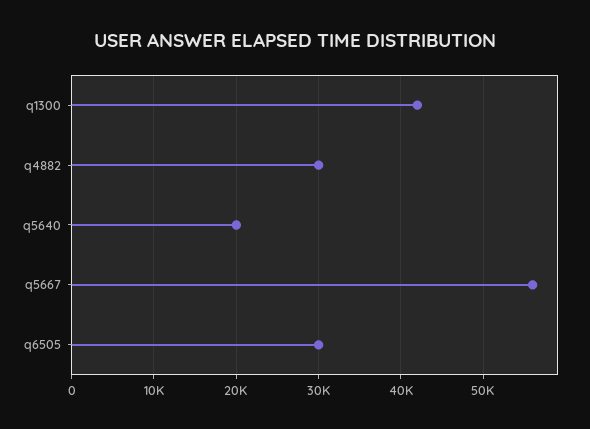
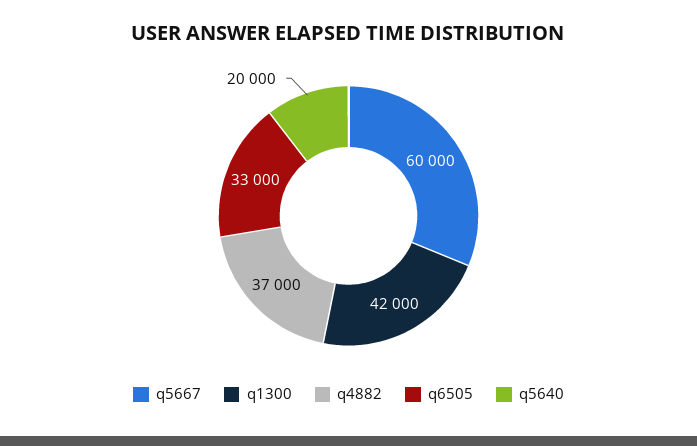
q4882: 30000 -> 37000
q5667: 56000 -> 60000
q6505: 30000 -> 33000

